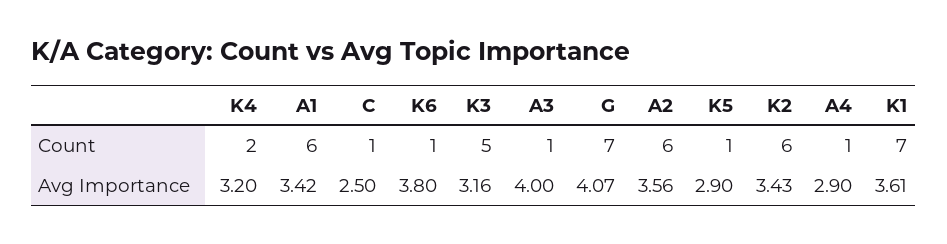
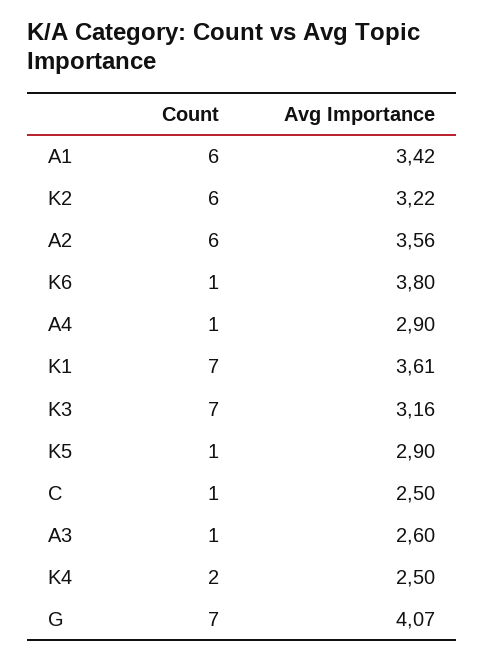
K3, Count: 5 -> 7
K4, Avg Importance: 3.2 -> 2.5
A3, Avg Importance: 4 -> 2.6
K2, Avg Importance: 3.43 -> 3.22

